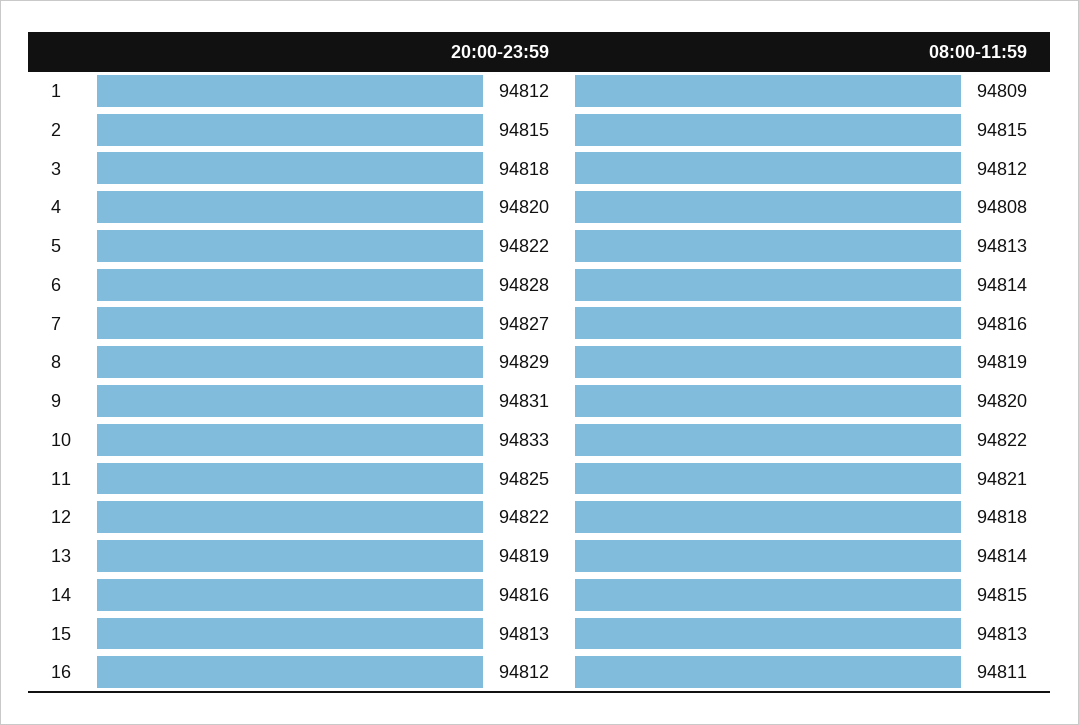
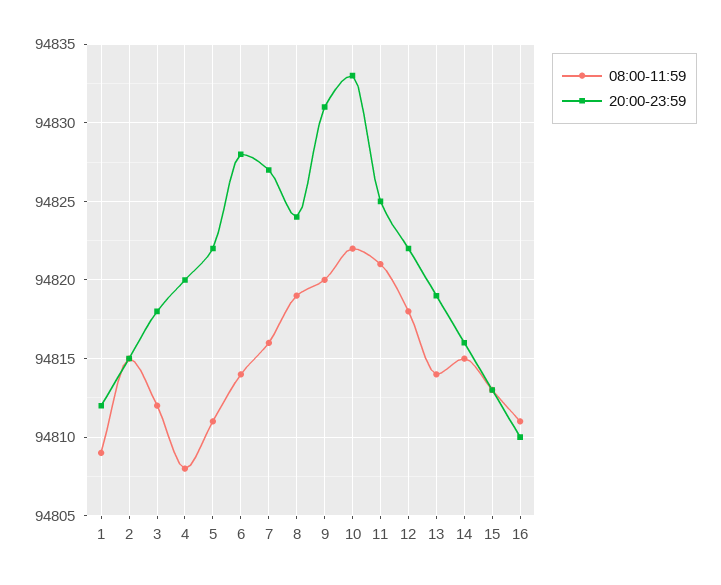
08:00-11:59, 5: 94813 -> 94811
20:00-23:59, 8: 94829 -> 94824
20:00-23:59, 16: 94812 -> 94810

